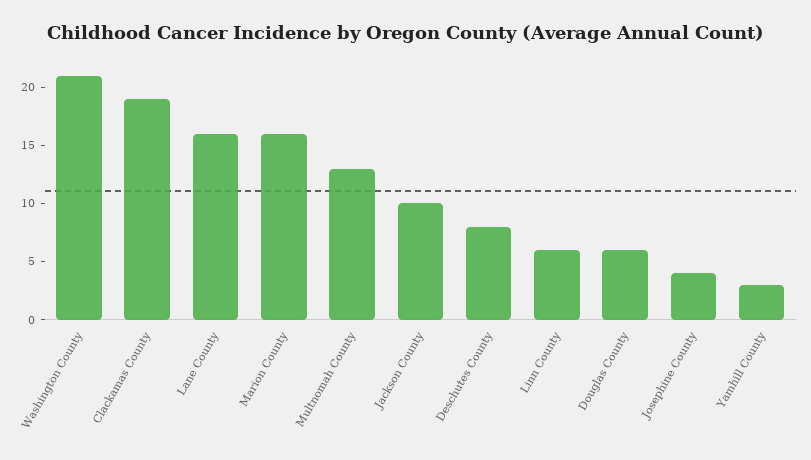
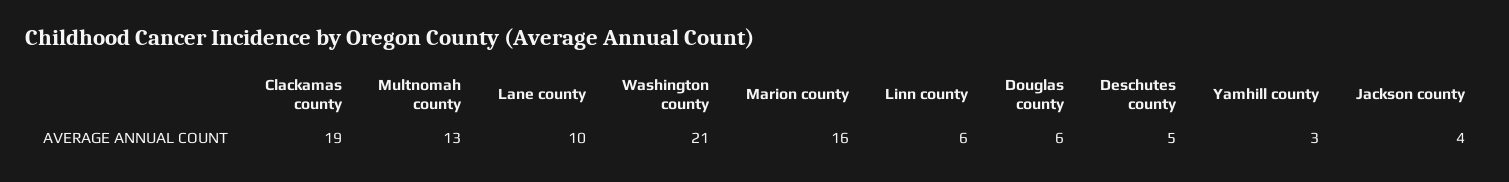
Lane County: 16 -> 10
Jackson County: 10 -> 4
Deschutes County: 8 -> 5
Josephine County: 4 -> none

